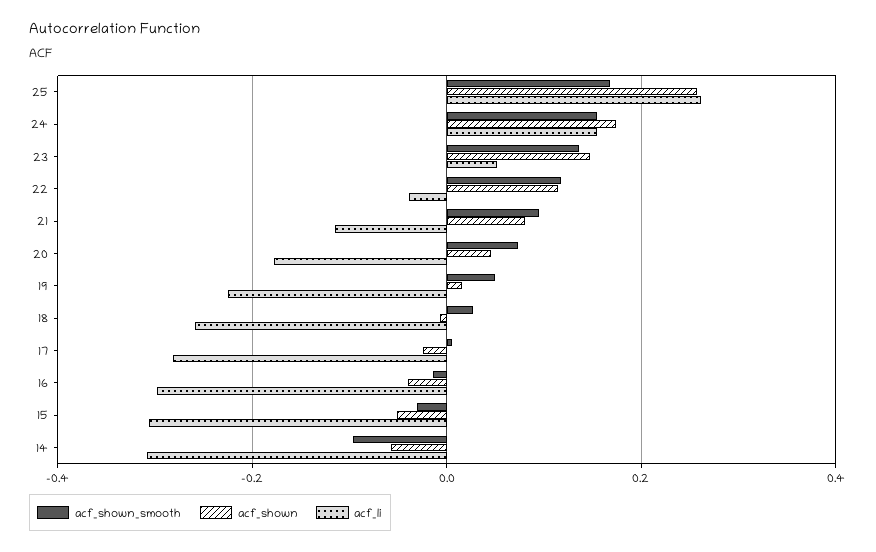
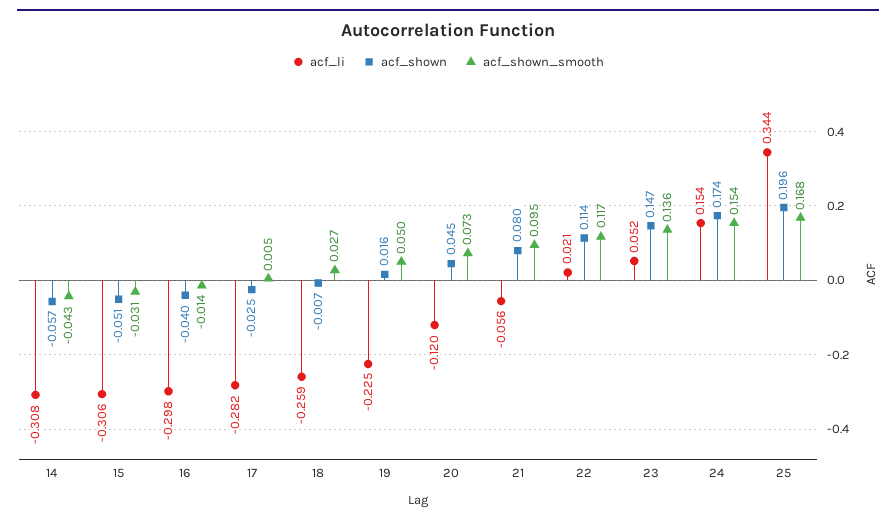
acf_shown, 25: 0.26 -> 0.196
acf_li, 25: 0.26 -> 0.344
acf_li, 22: -0.04 -> 0.021
acf_li, 21: -0.12 -> -0.056
acf_li, 20: -0.18 -> -0.12
acf_shown_smooth, 14: -0.1 -> -0.043

